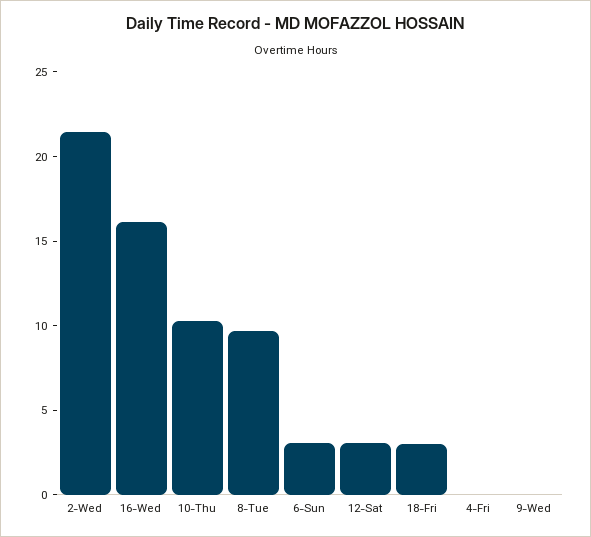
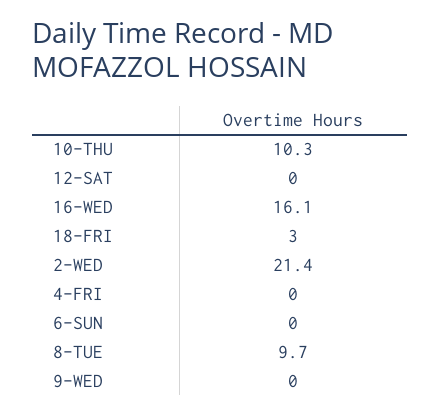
6-Sun: 3 -> 0
12-Sat: 3 -> 0

